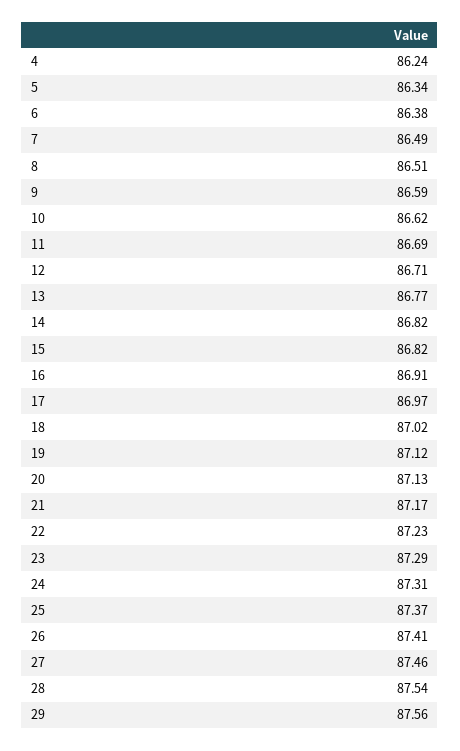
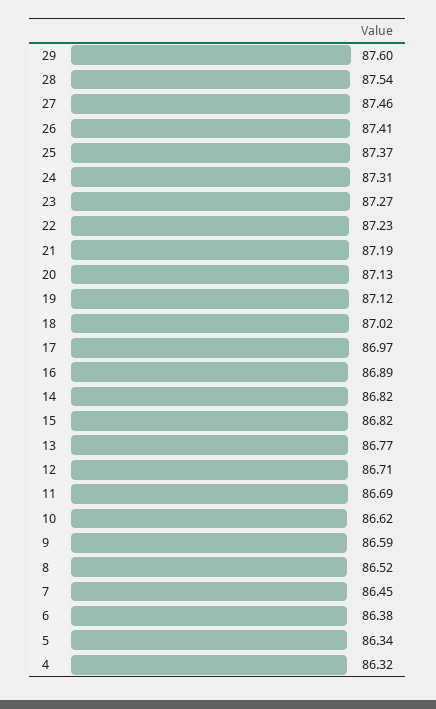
4: 86.24 -> 86.32
7: 86.49 -> 86.45
8: 86.51 -> 86.52
16: 86.91 -> 86.89
21: 87.17 -> 87.19
23: 87.29 -> 87.27
29: 87.56 -> 87.6

